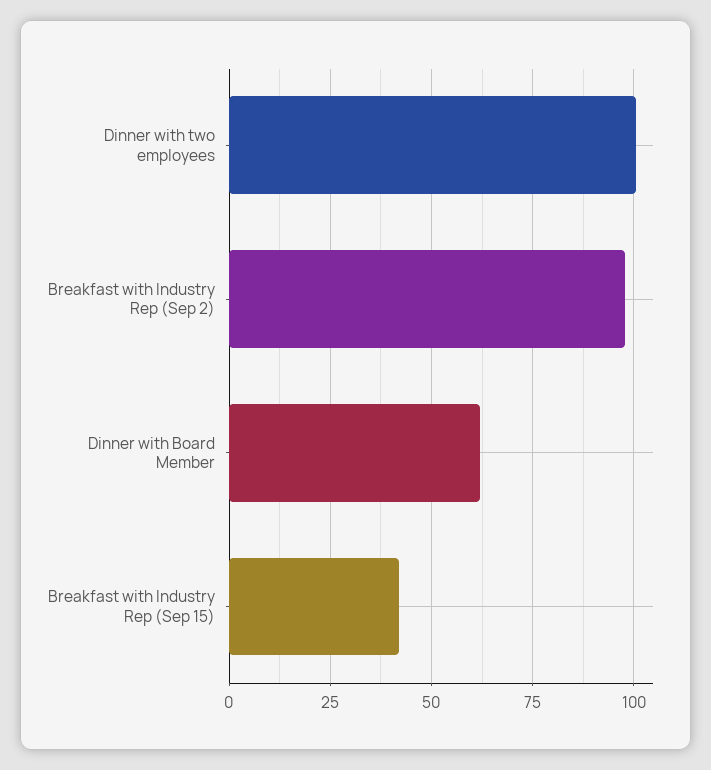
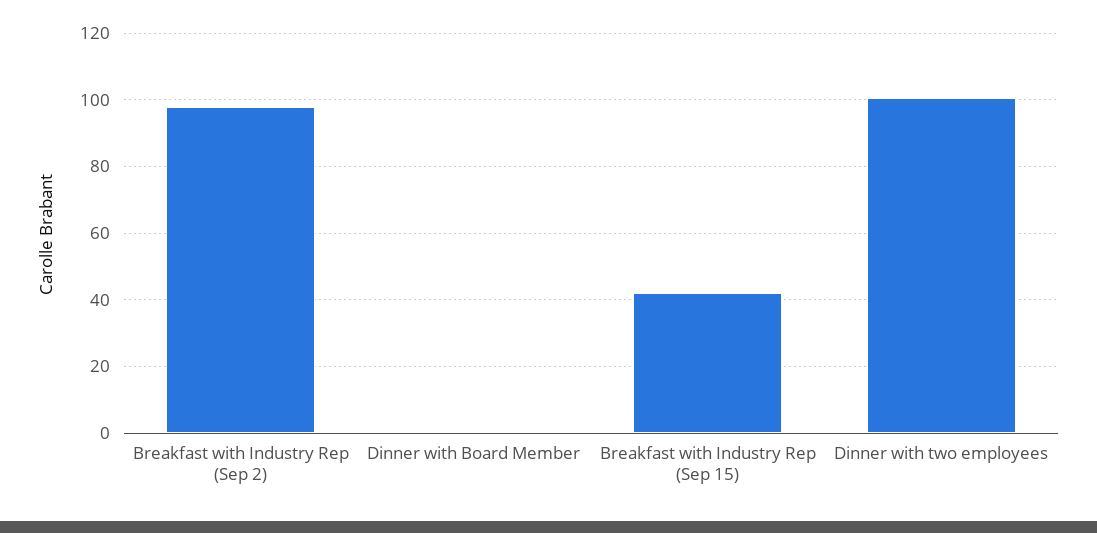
Dinner with Board Member: 62.5 -> 0

